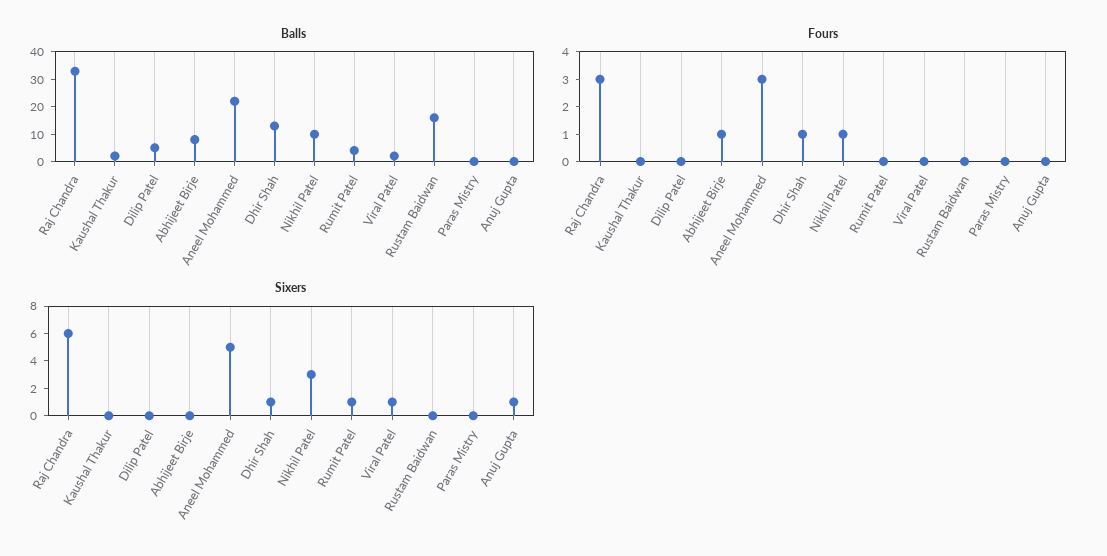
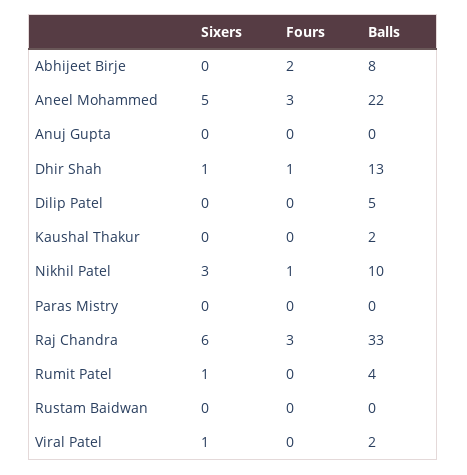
Balls, Rustam Baidwan: 15 -> 0
Fours, Abhijeet Birje: 1 -> 2
Sixers, Anuj Gupta: 1 -> 0

